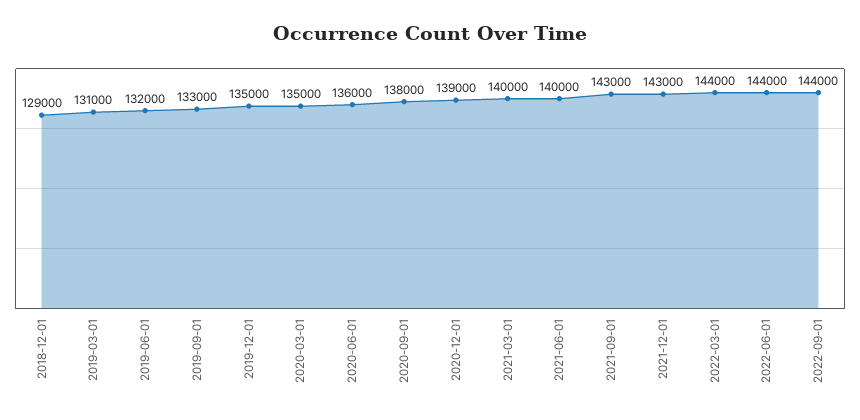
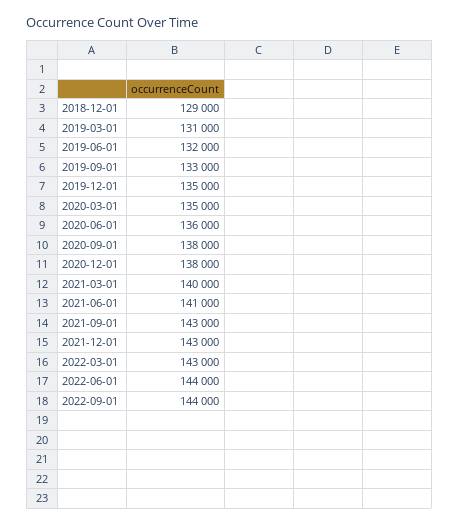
2020-12-01: 139000 -> 138000
2021-06-01: 140000 -> 141000
2022-03-01: 144000 -> 143000

